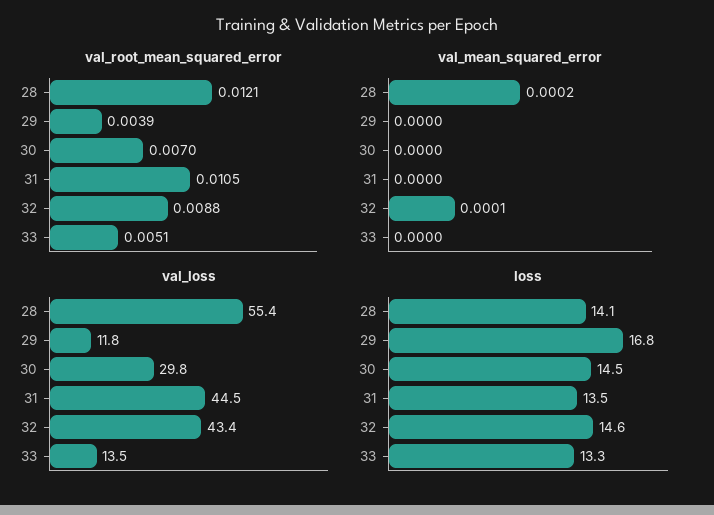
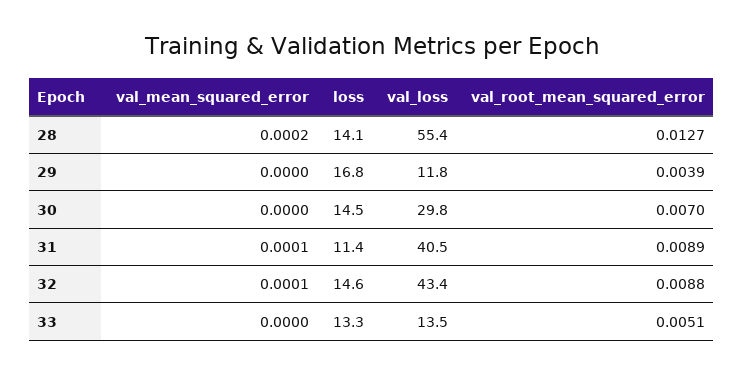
val_root_mean_squared_error, 28: 0.0121 -> 0.0127
val_root_mean_squared_error, 31: 0.0105 -> 0.0089
val_mean_squared_error, 31: 0 -> 0.0001
val_loss, 31: 44.5 -> 40.5
loss, 31: 13.5 -> 11.4

